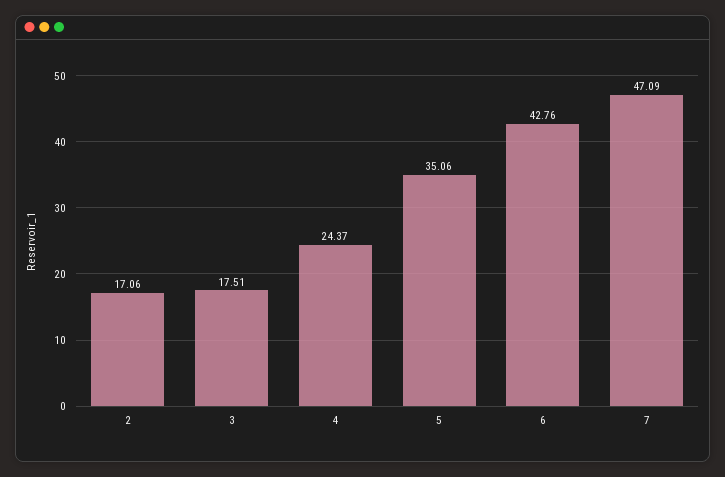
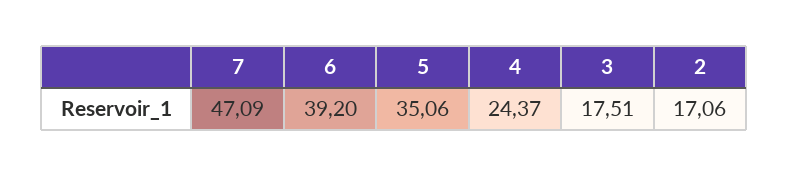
6: 42.76 -> 39.2

